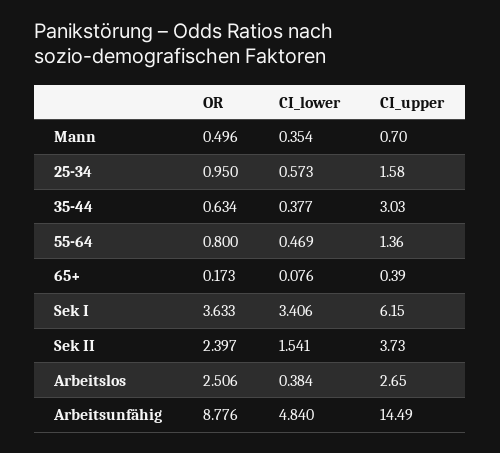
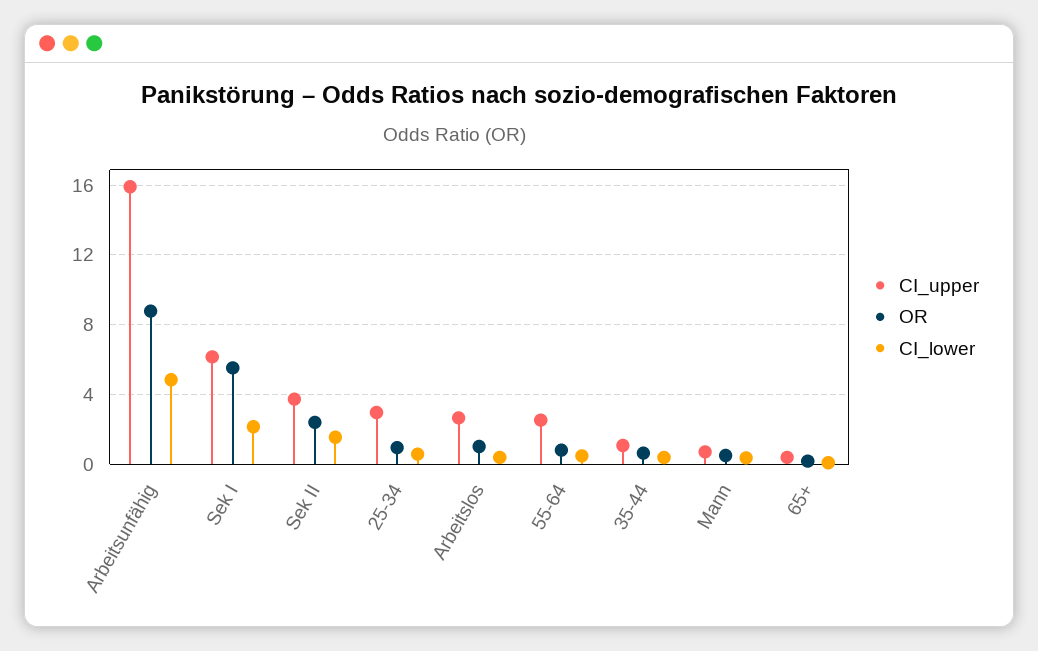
CI_upper, 25-34: 1.58 -> 3
CI_upper, 35-44: 3.03 -> 1
CI_upper, 55-64: 1.36 -> 2.5
OR, Sek I: 3.633 -> 5.5
CI_lower, Sek I: 3.406 -> 2
OR, Arbeitslos: 2.506 -> 1
CI_upper, Arbeitsunfähig: 14.49 -> 16

